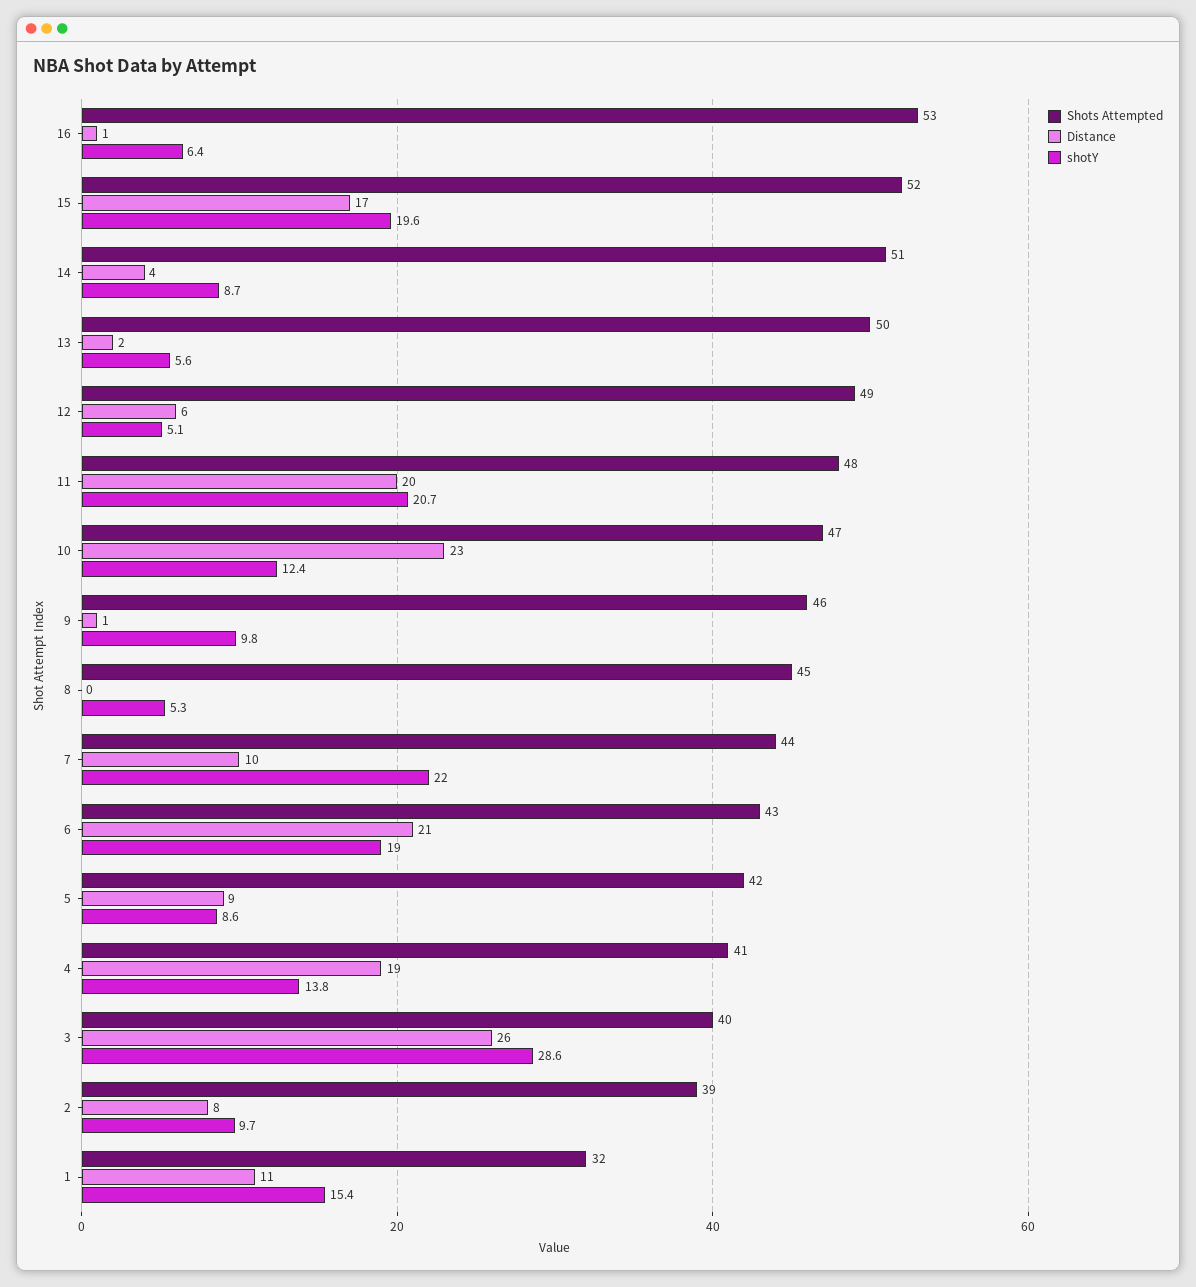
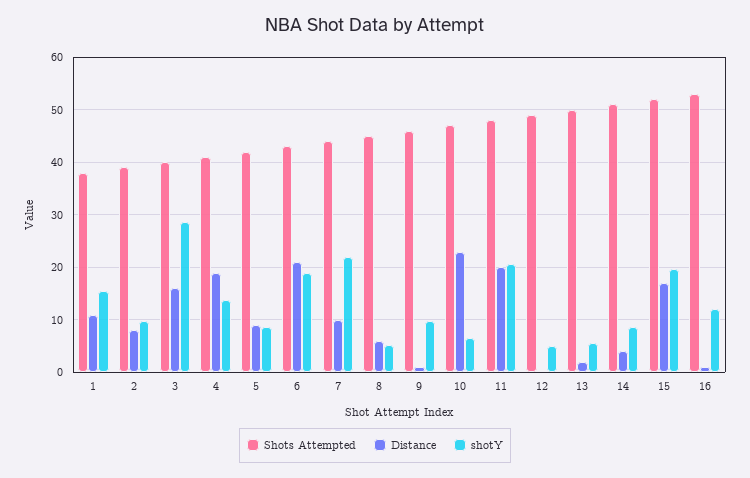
shotY, 16: 6.4 -> 12
Distance, 12: 6 -> 0
shotY, 10: 12.4 -> 6
Distance, 8: 0 -> 6
Distance, 3: 26 -> 16
Shots Attempted, 1: 32 -> 38

